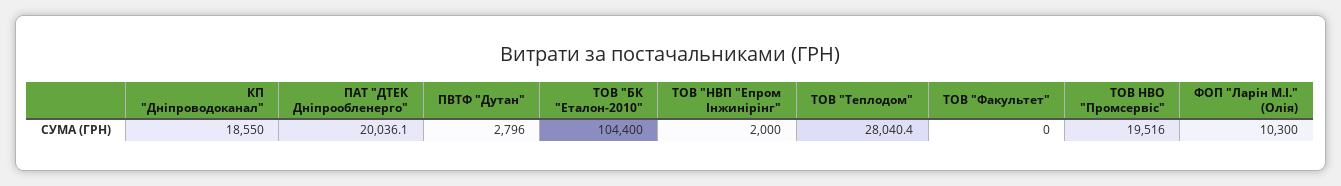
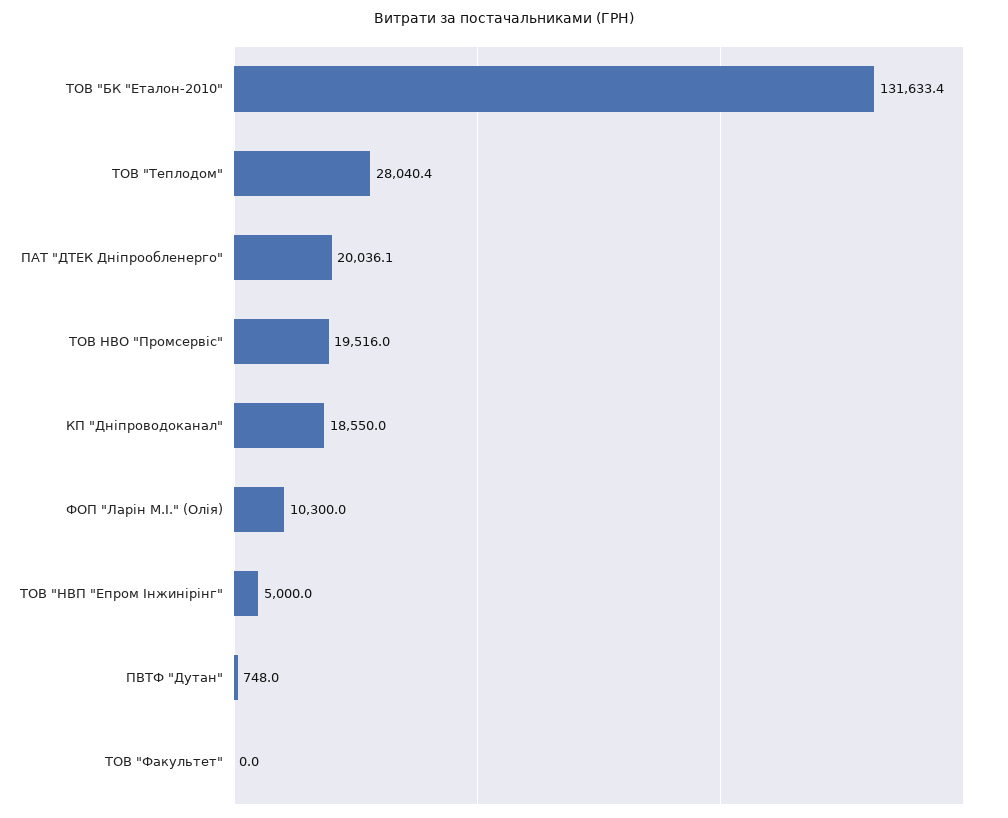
ПВТФ "Дутан": 2796 -> 748
ТОВ "БК "Еталон-2010": 104400 -> 131633.4
ТОВ "НВП "Епром Інжинірінг": 2000 -> 5000

